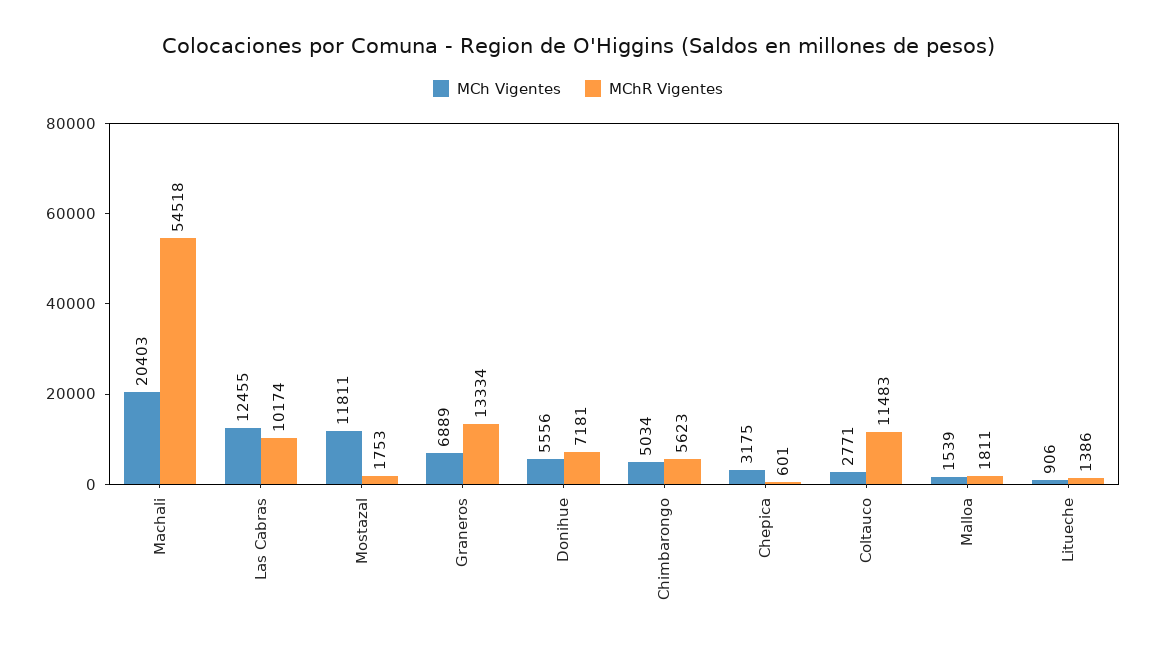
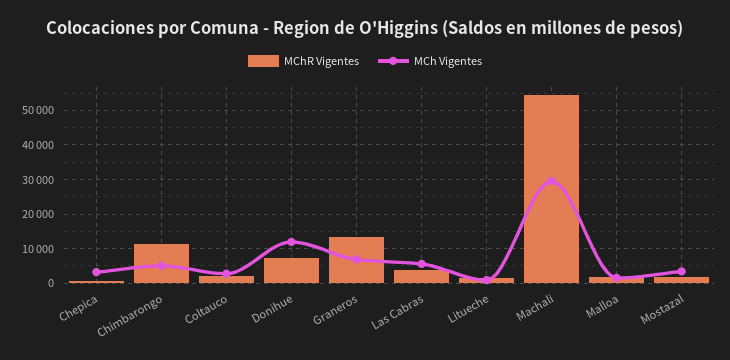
MCh Vigentes, Machali: 20403 -> 30000
MCh Vigentes, Las Cabras: 12455 -> 6000
MChR Vigentes, Las Cabras: 10174 -> 4000
MCh Vigentes, Mostazal: 11811 -> 4000
MCh Vigentes, Donihue: 5556 -> 12000
MChR Vigentes, Chimbarongo: 5623 -> 12000
MChR Vigentes, Coltauco: 11483 -> 2000

